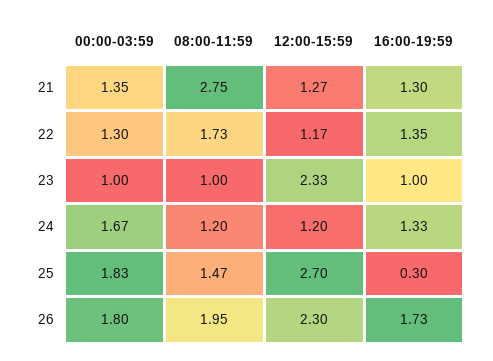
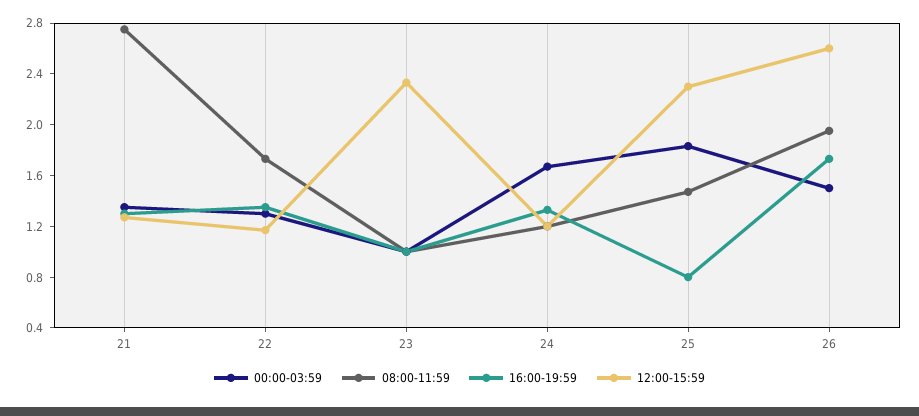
12:00-15:59, 25: 2.7 -> 2.3
16:00-19:59, 25: 0.3 -> 0.8
00:00-03:59, 26: 1.8 -> 1.5
12:00-15:59, 26: 2.3 -> 2.6

